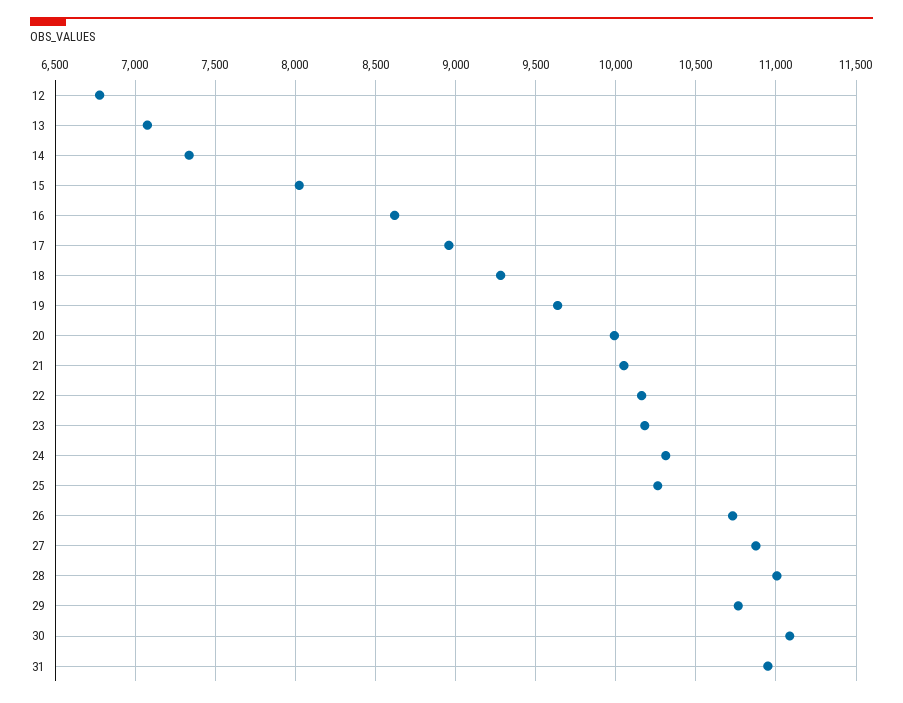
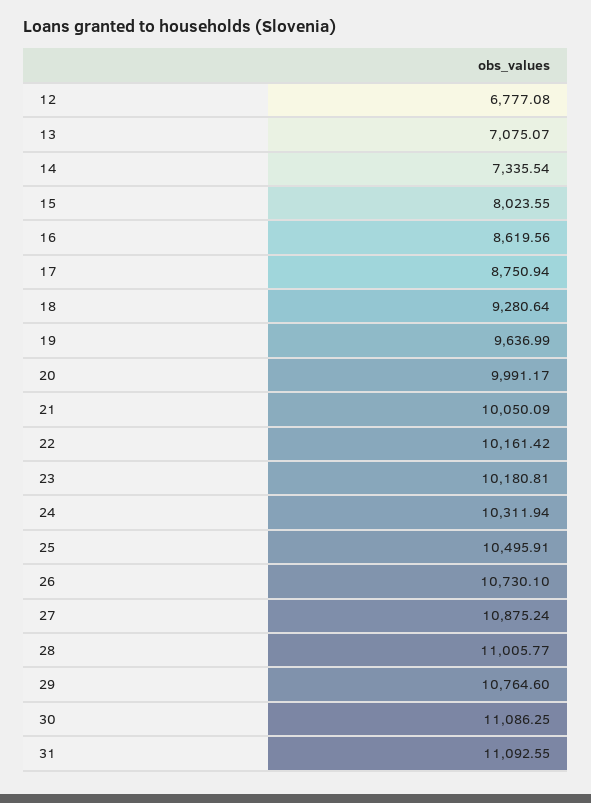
17: 8950 -> 8750.94
25: 10250 -> 10495.91
31: 10950 -> 11092.55

